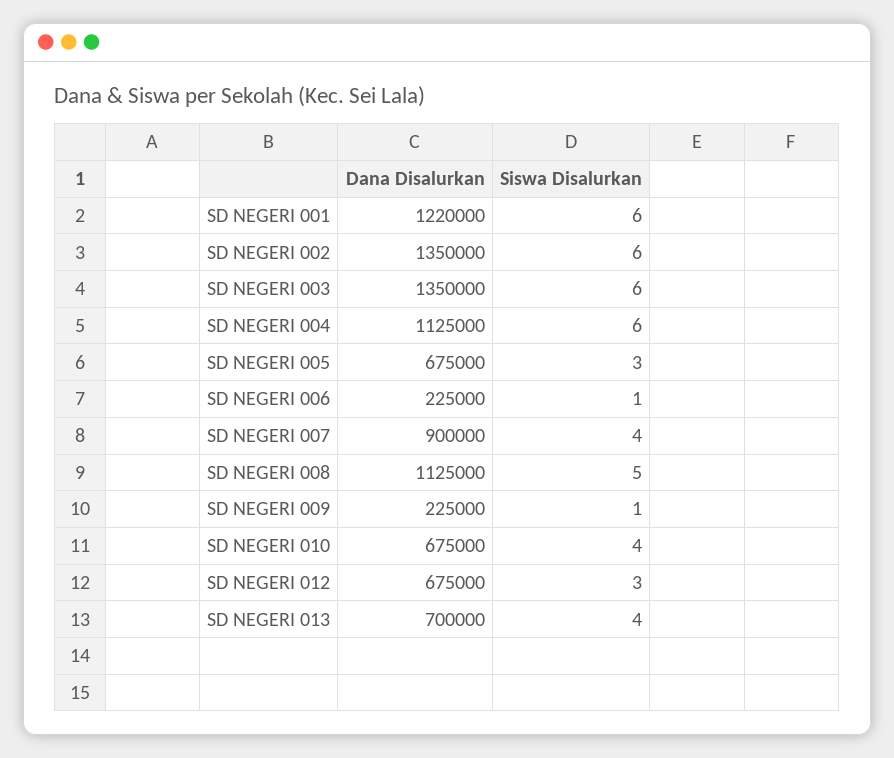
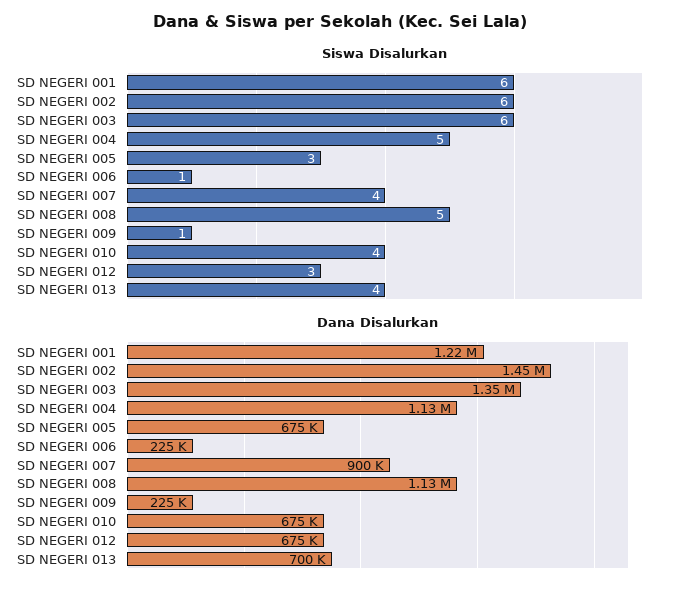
Dana Disalurkan, SD NEGERI 002: 1350000 -> 1450000
Siswa Disalurkan, SD NEGERI 004: 6 -> 5

